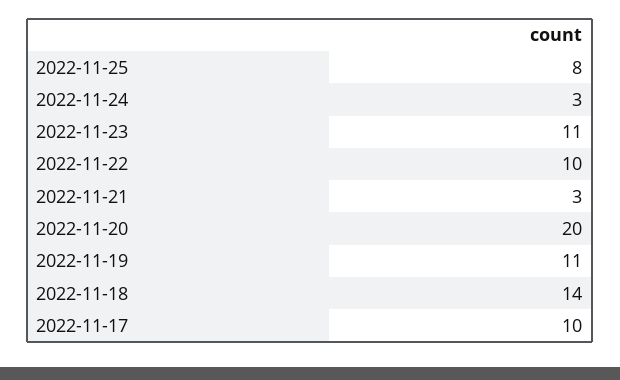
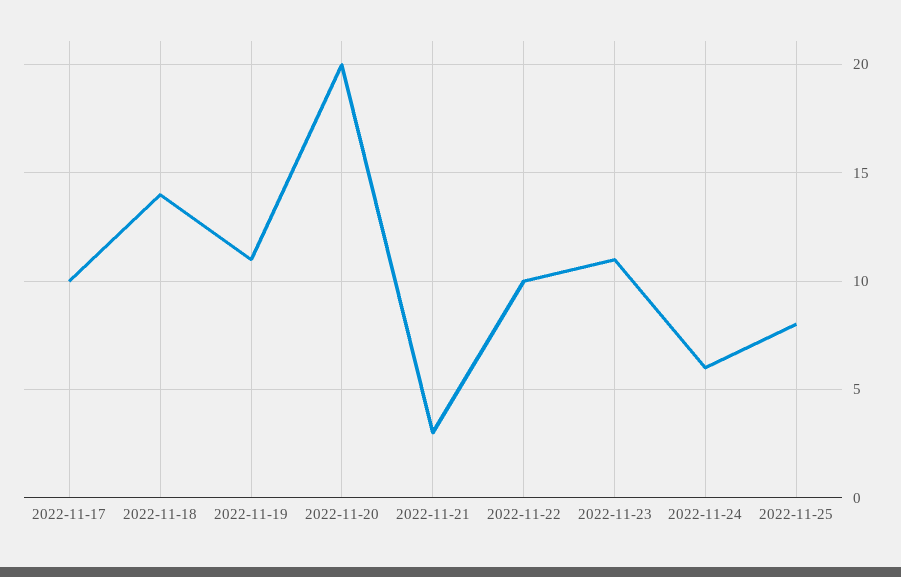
2022-11-24: 3 -> 6

